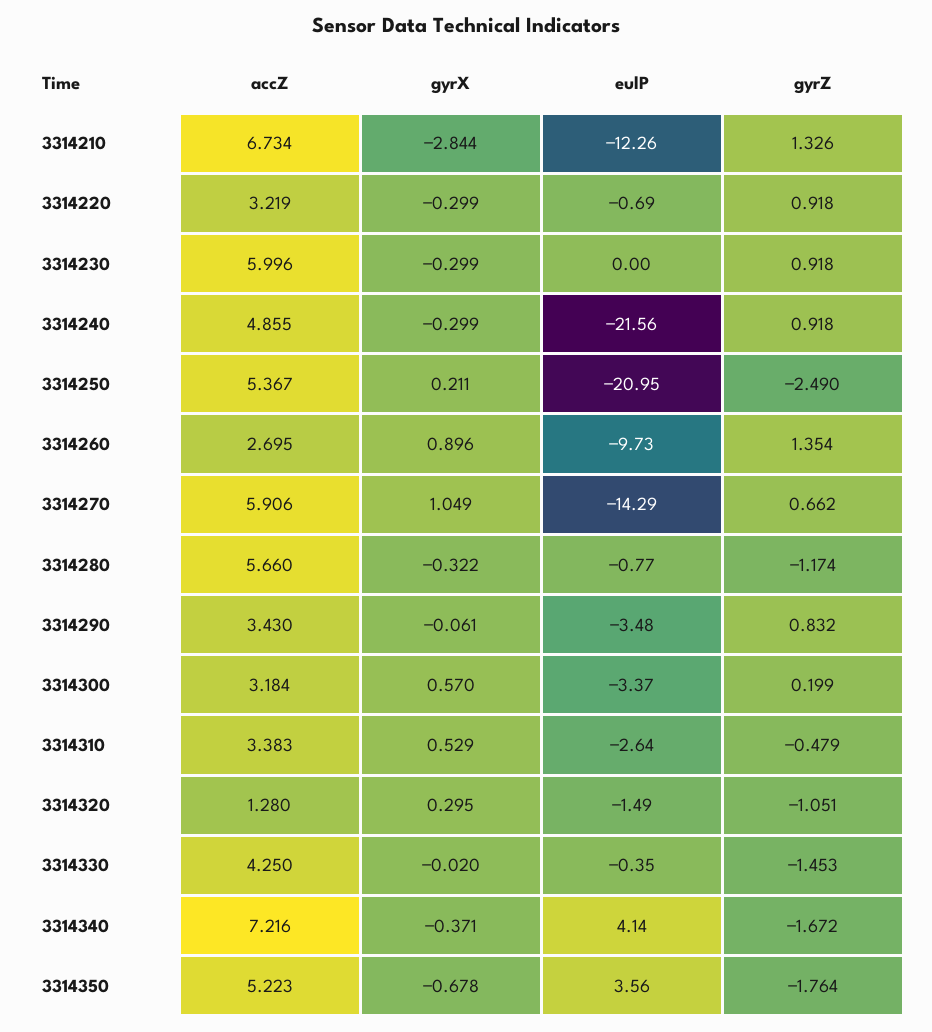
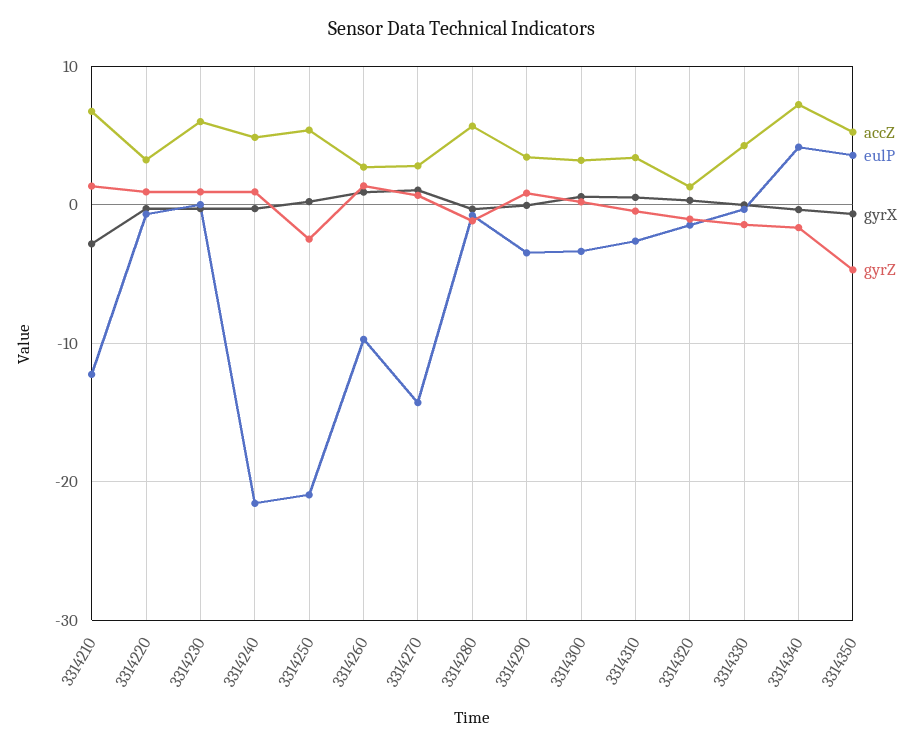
accZ, 3314270: 5.906 -> 3
gyrZ, 3314350: -1.764 -> -5

